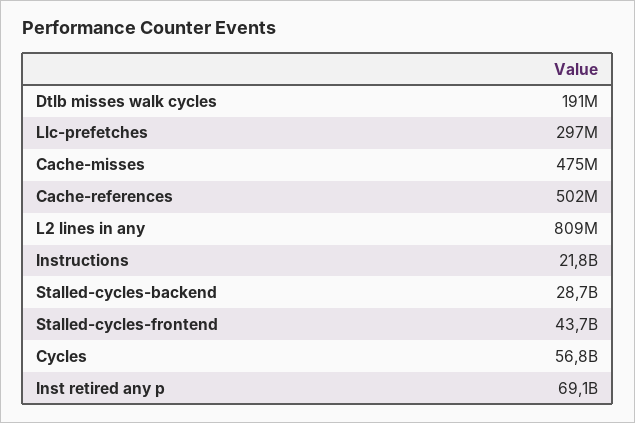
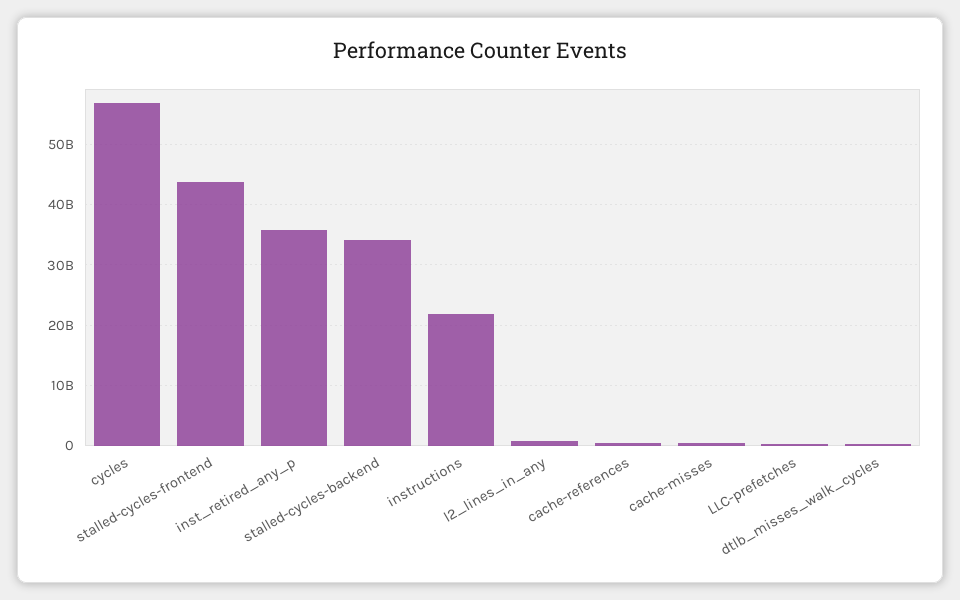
Stalled-cycles-backend: 28700000000 -> 34000000000
Inst retired any p: 69100000000 -> 36000000000

